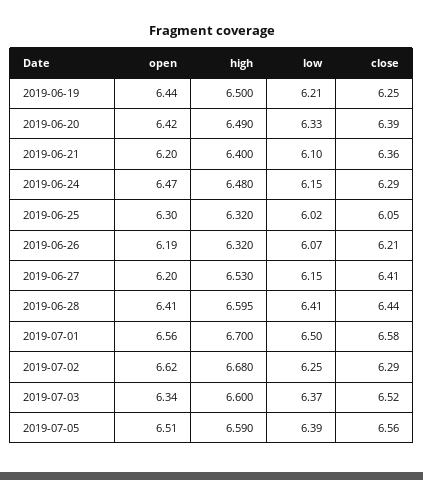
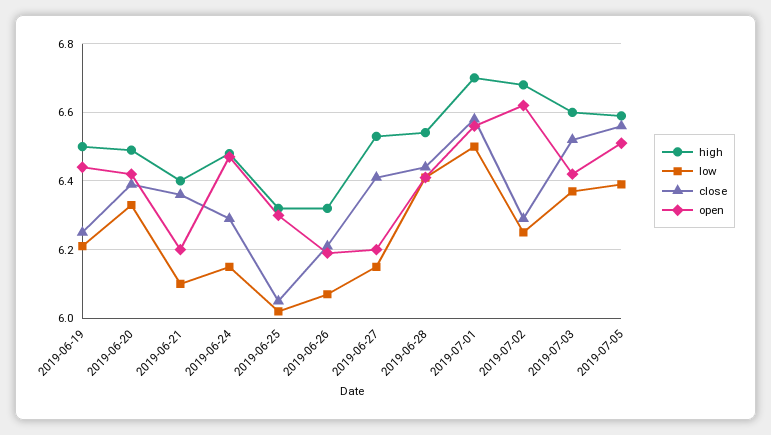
high, 2019-06-28: 6.595 -> 6.54
open, 2019-07-03: 6.34 -> 6.42

